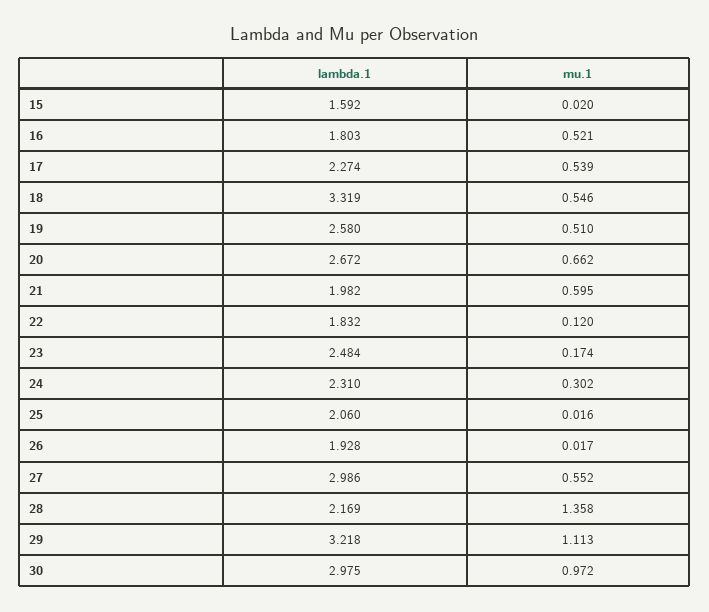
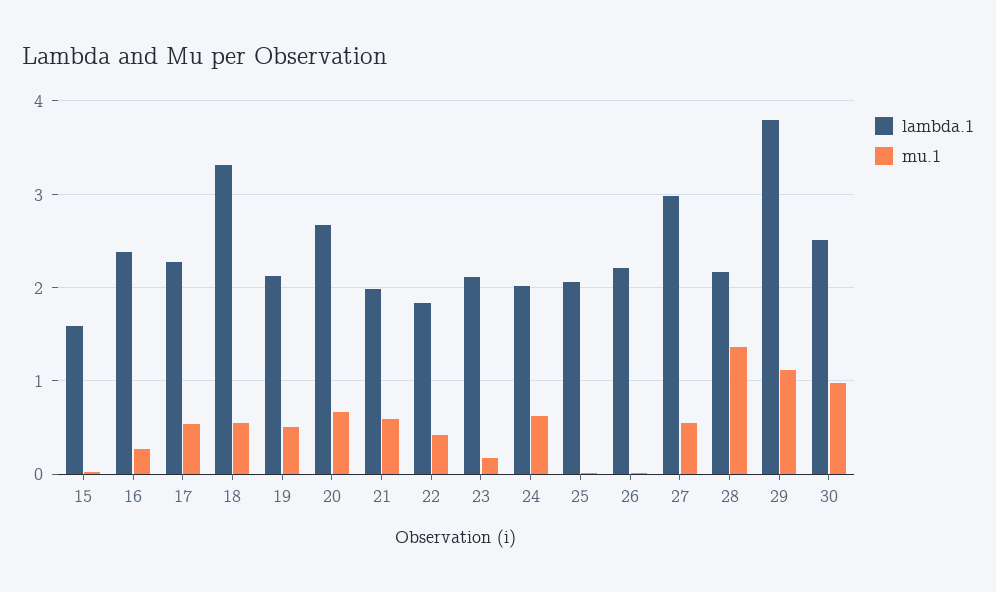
lambda.1, 16: 1.803 -> 2.4
mu.1, 16: 0.521 -> 0.3
lambda.1, 19: 2.58 -> 2.1
mu.1, 22: 0.12 -> 0.4
lambda.1, 23: 2.484 -> 2.1
lambda.1, 24: 2.31 -> 2
mu.1, 24: 0.302 -> 0.6
lambda.1, 26: 1.928 -> 2.2
lambda.1, 29: 3.218 -> 3.8
lambda.1, 30: 2.975 -> 2.5

